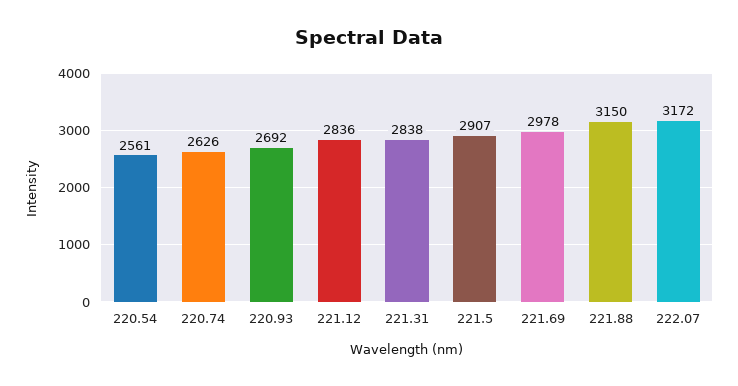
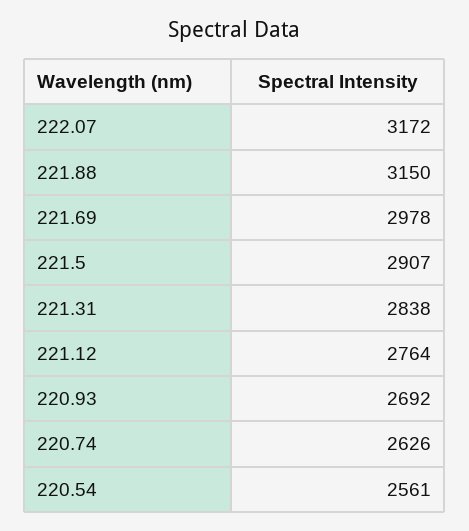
221.12: 2836 -> 2764

